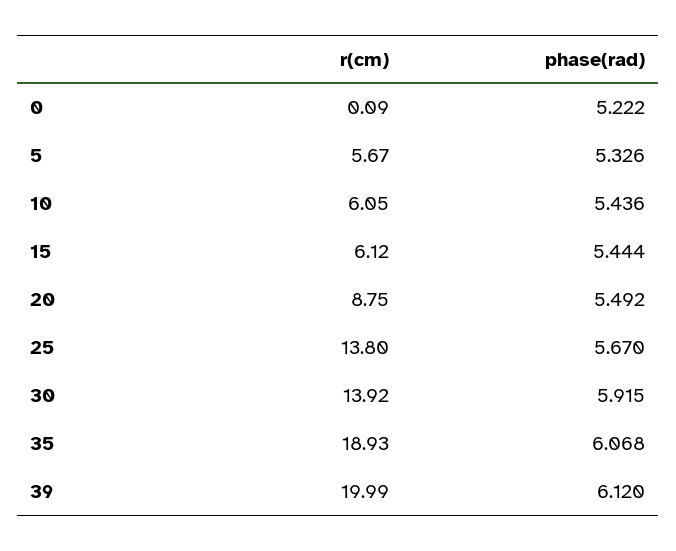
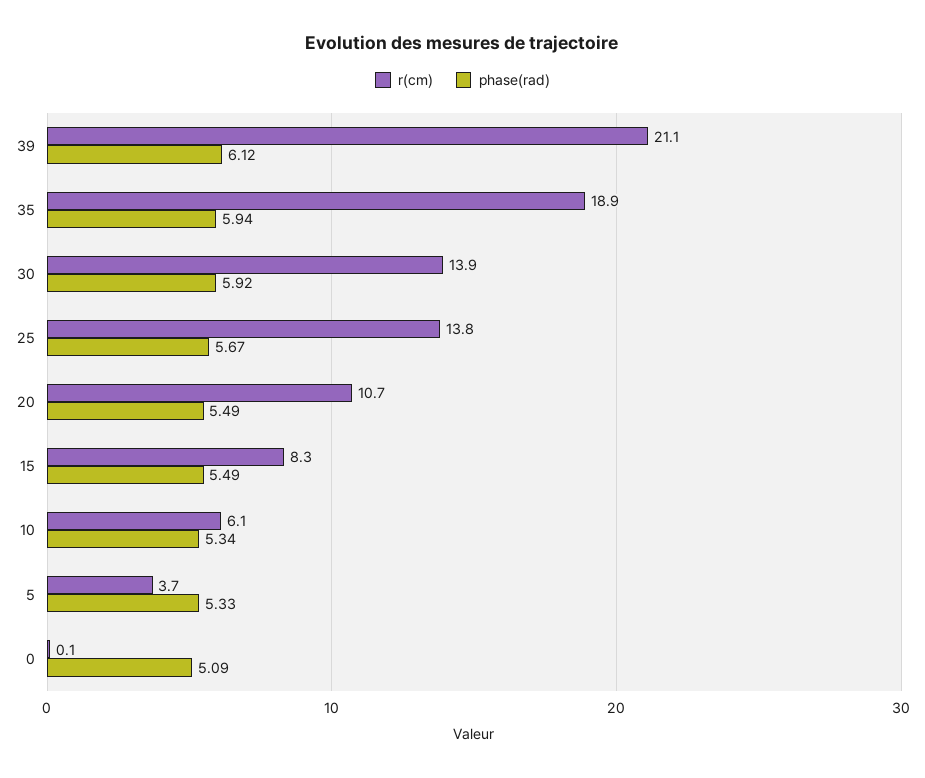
phase(rad), 0: 5.222 -> 5.09
r(cm), 5: 5.67 -> 3.7
phase(rad), 10: 5.436 -> 5.34
r(cm), 15: 6.12 -> 8.3
phase(rad), 15: 5.444 -> 5.49
r(cm), 20: 8.75 -> 10.7
phase(rad), 35: 6.068 -> 5.94
r(cm), 39: 19.99 -> 21.1

